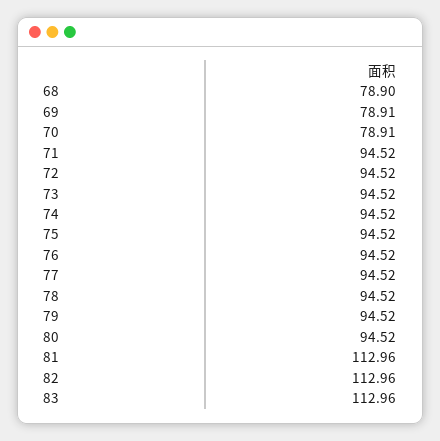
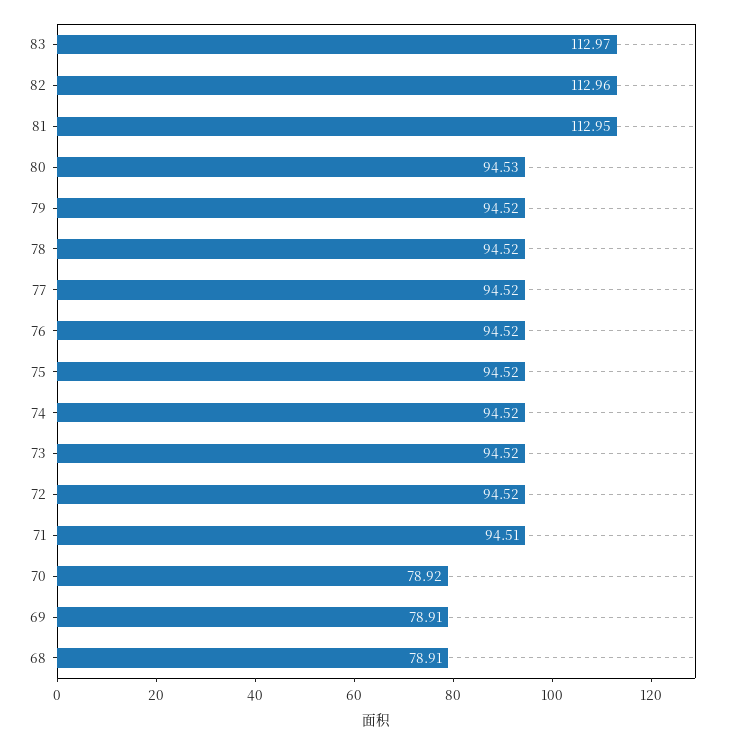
68: 78.9 -> 78.91
70: 78.91 -> 78.92
71: 94.52 -> 94.51
80: 94.52 -> 94.53
81: 112.96 -> 112.95
83: 112.96 -> 112.97

